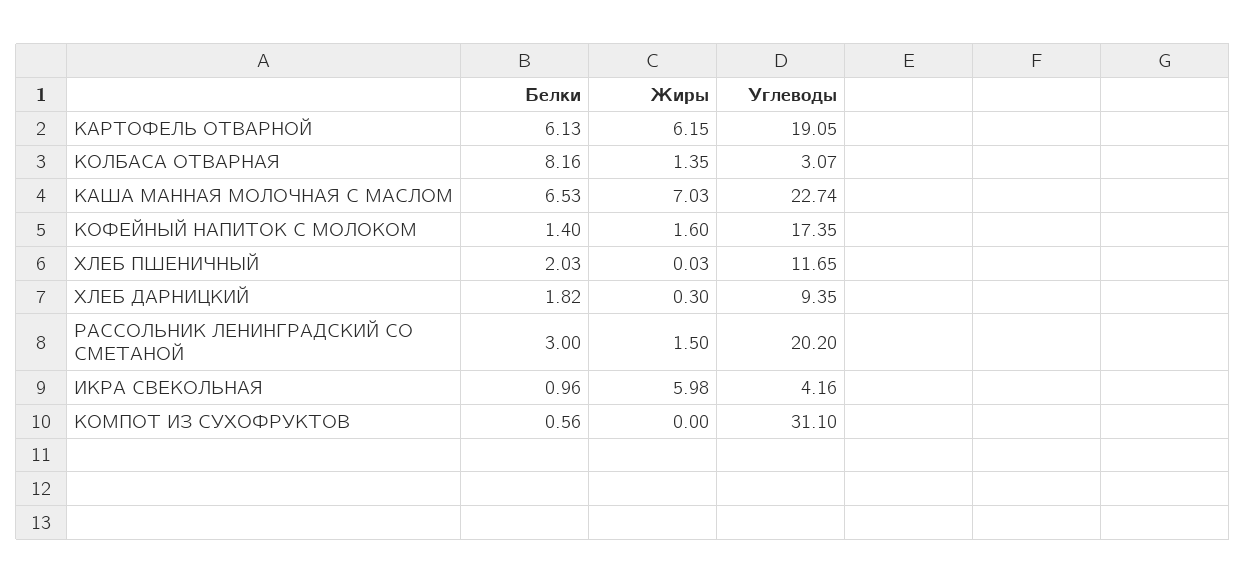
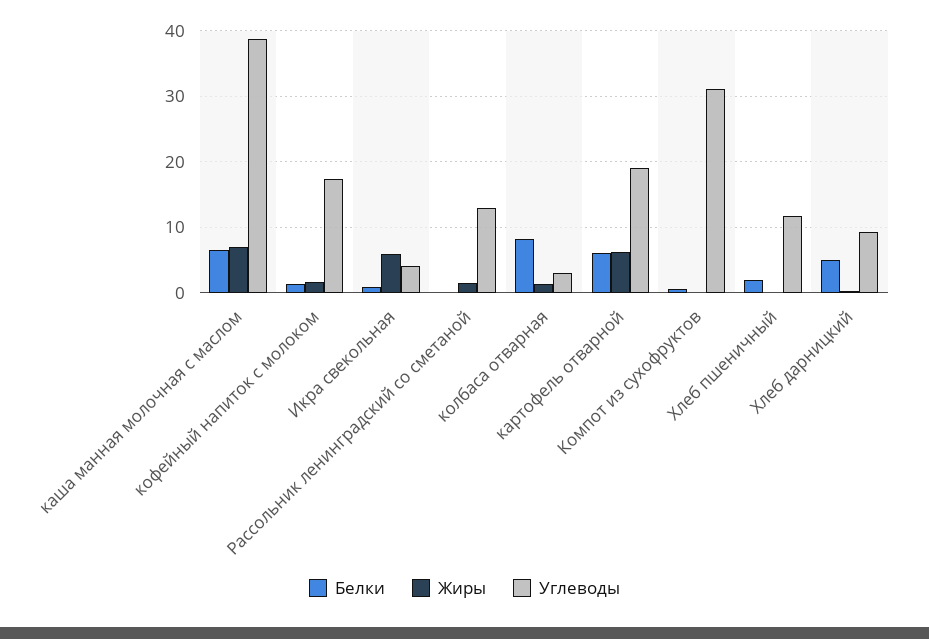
Углеводы, КАША МАННАЯ МОЛОЧНАЯ С МАСЛОМ: 22.74 -> 39
Белки, ХЛЕБ ДАРНИЦКИЙ: 1.82 -> 5
Белки, РАССОЛЬНИК ЛЕНИНГРАДСКИЙ СО СМЕТАНОЙ: 3 -> 0
Углеводы, РАССОЛЬНИК ЛЕНИНГРАДСКИЙ СО СМЕТАНОЙ: 20.2 -> 13

